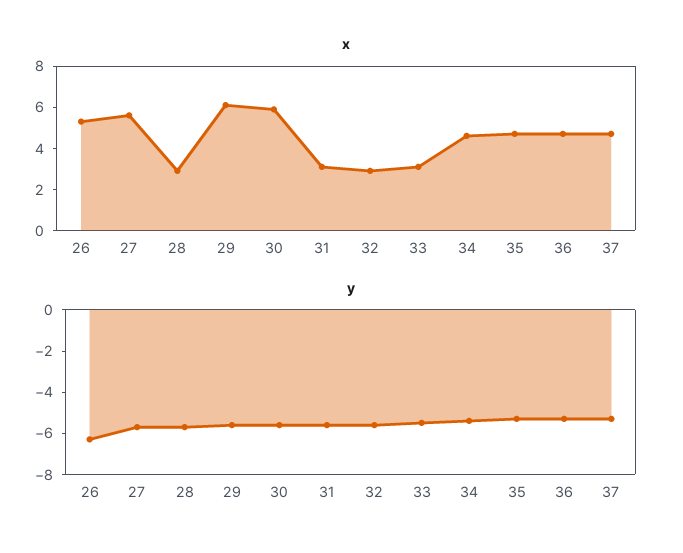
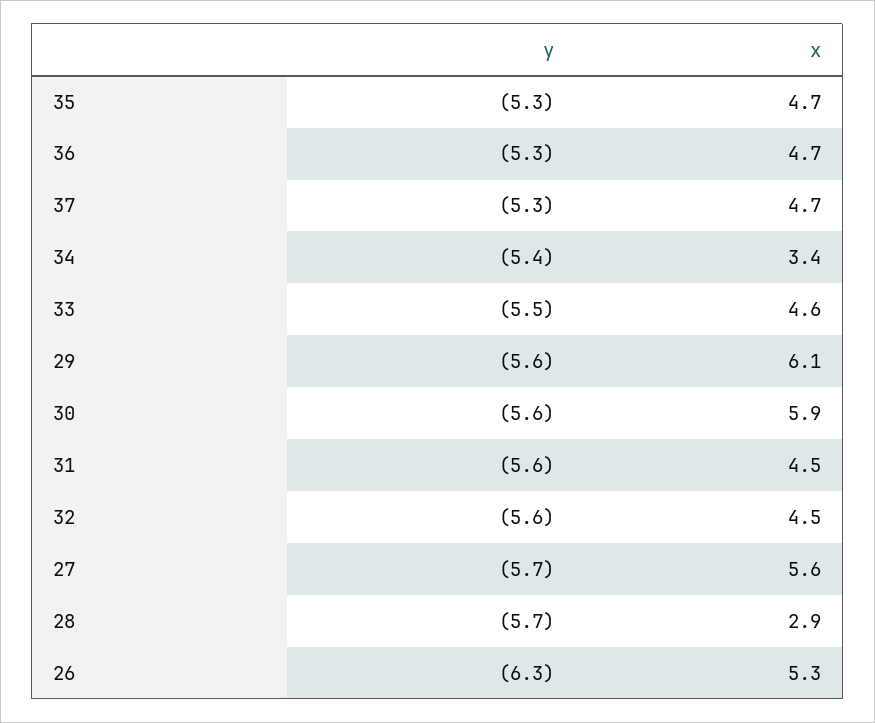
x, 31: 3 -> 4.5
x, 32: 3 -> 4.5
x, 33: 3 -> 4.6
x, 34: 4.5 -> 3.4

